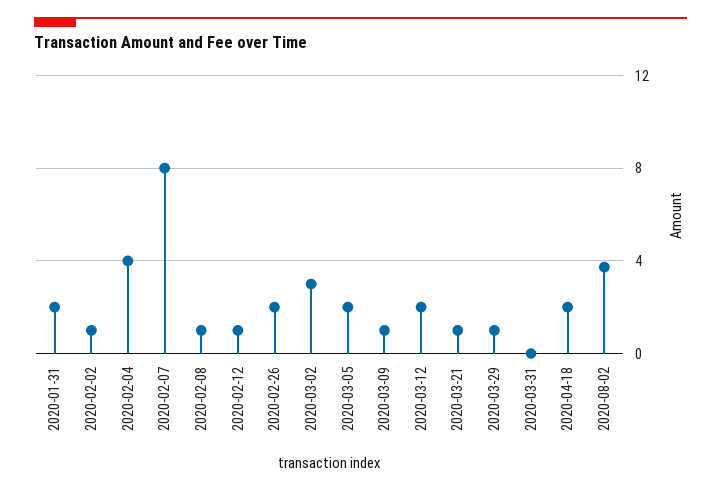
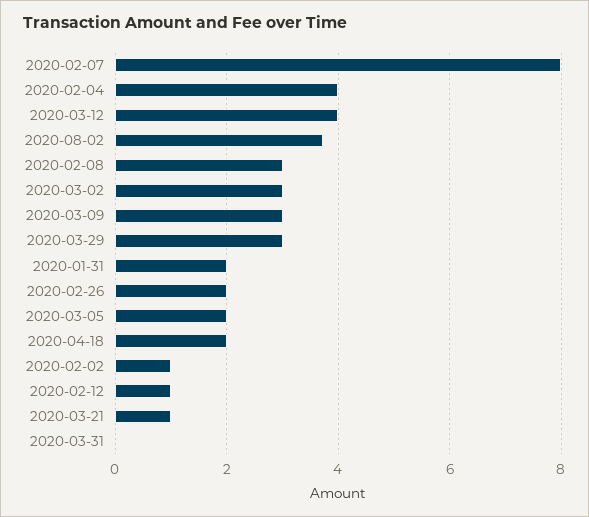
2020-02-08: 1 -> 3
2020-03-09: 1 -> 3
2020-03-12: 2 -> 4
2020-03-29: 1 -> 3

